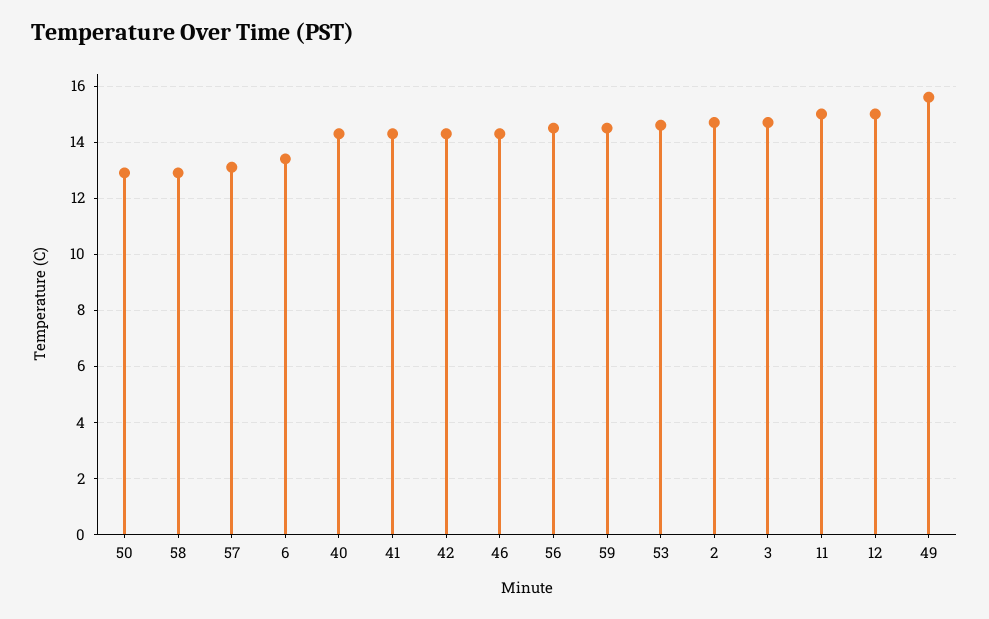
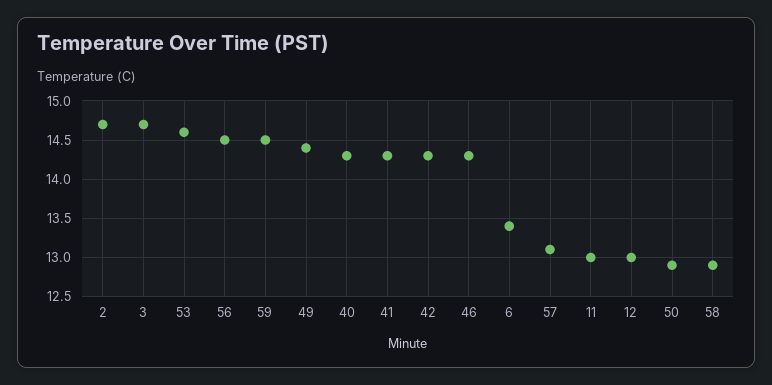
11: 15 -> 13
12: 15 -> 13
49: 15.5 -> 14.4

